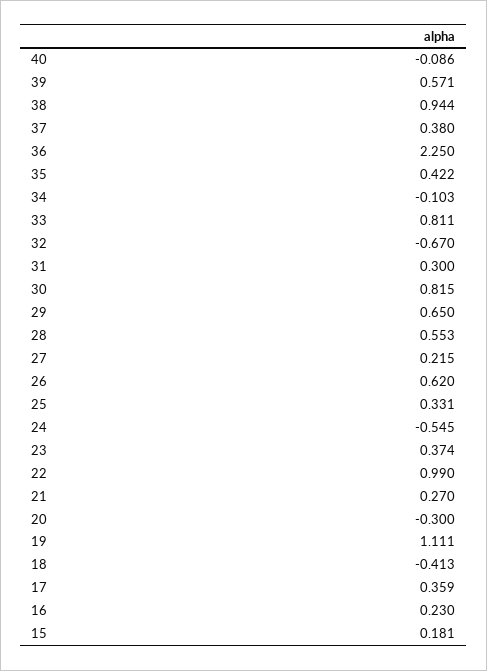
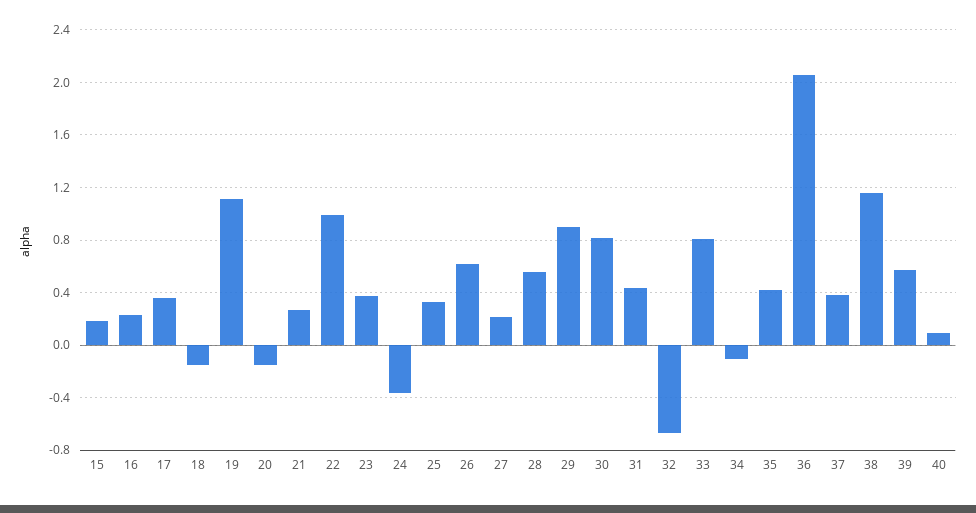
40: -0.086 -> 0.1
38: 0.944 -> 1.15
36: 2.25 -> 2.05
31: 0.3 -> 0.45
29: 0.65 -> 0.9
24: -0.545 -> -0.35
20: -0.3 -> -0.15
18: -0.413 -> -0.15

